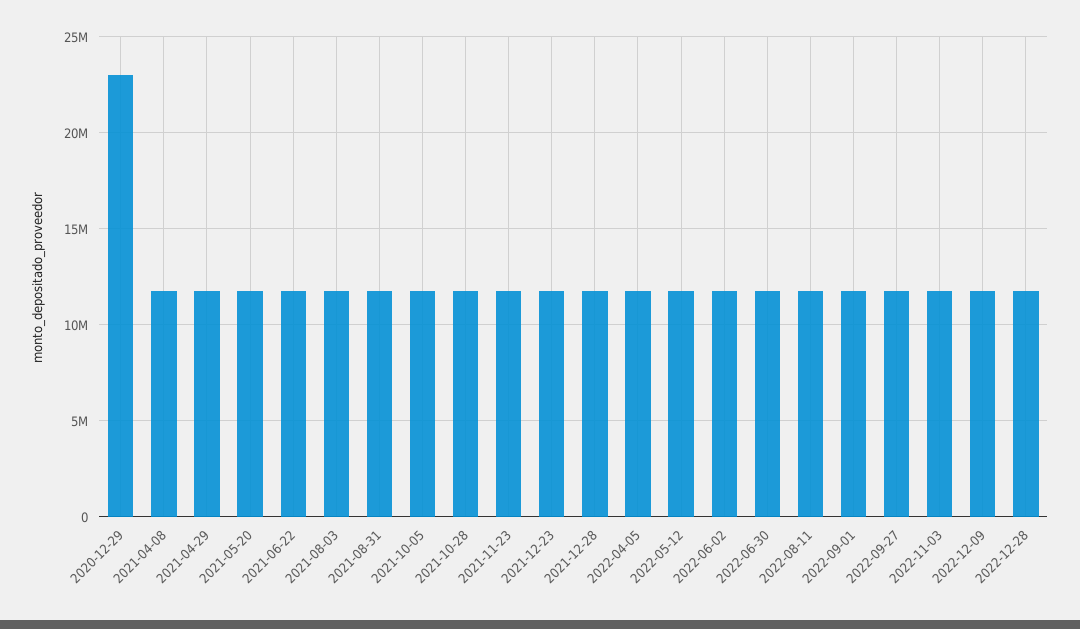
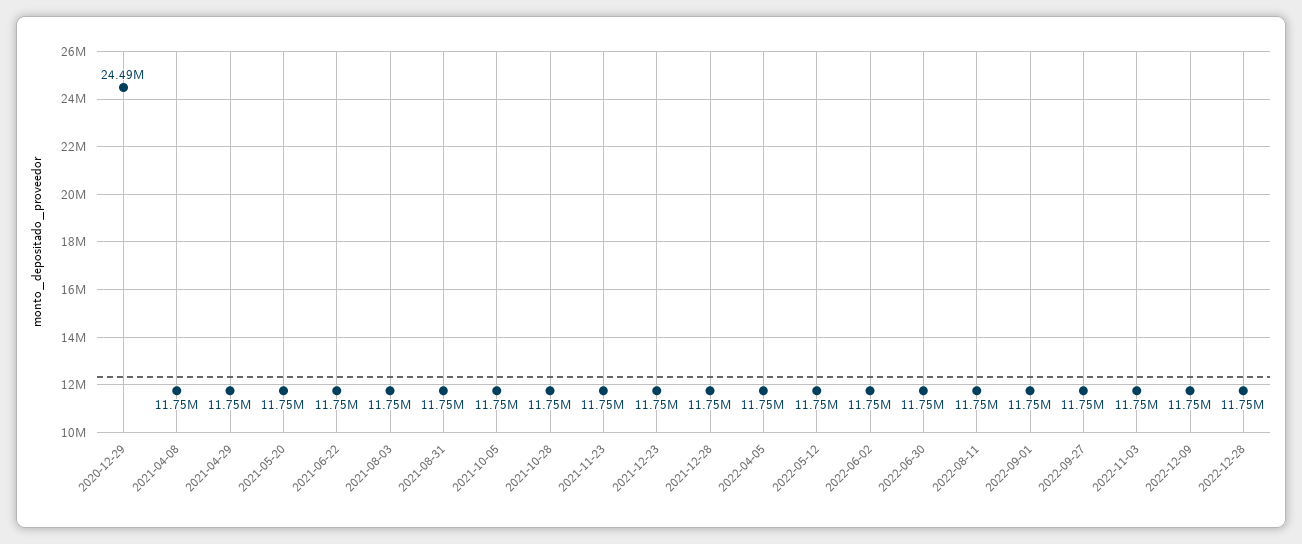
2020-12-29: 23000000 -> 24490000

